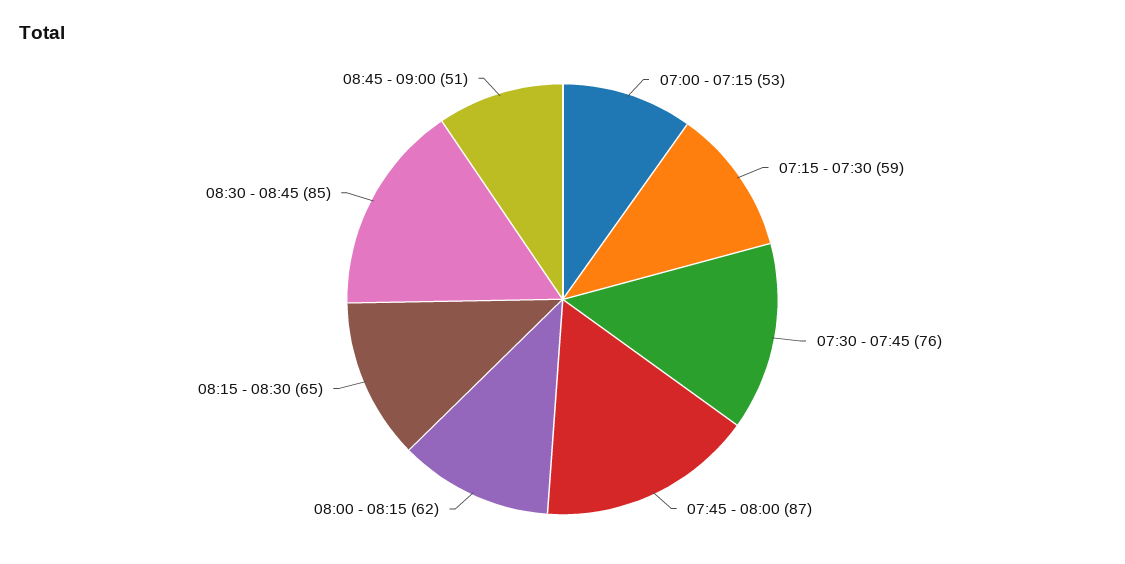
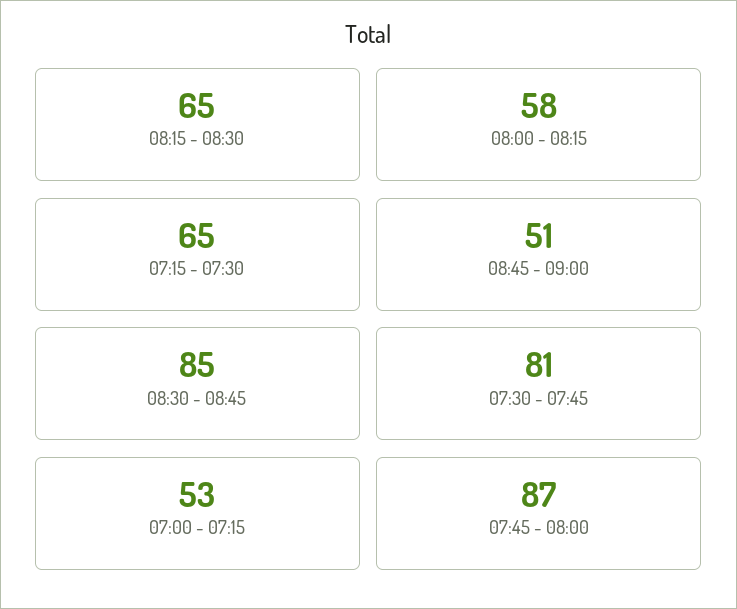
07:15 - 07:30: 59 -> 65
07:30 - 07:45: 76 -> 81
08:00 - 08:15: 62 -> 58

